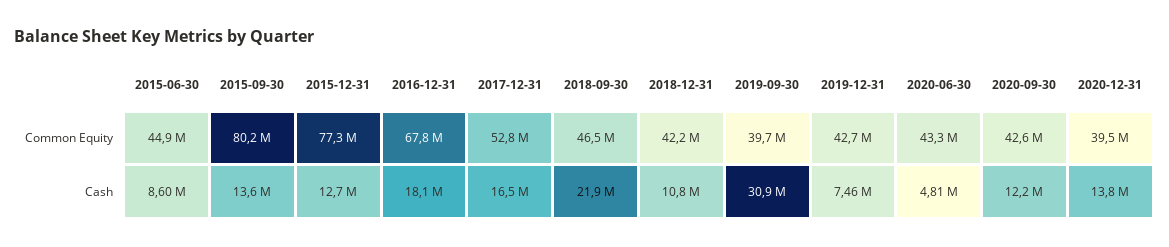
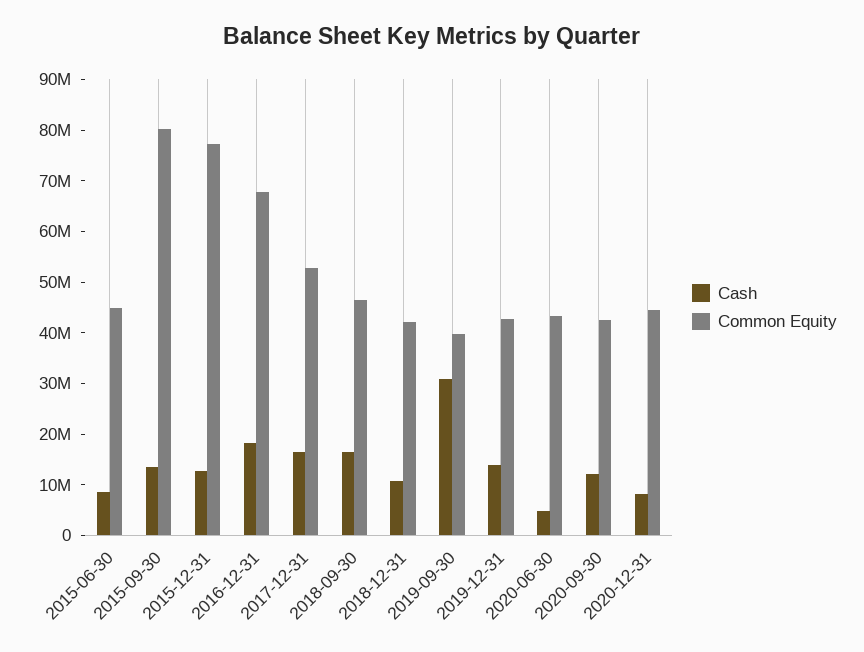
Common Equity, 2020-12-31: 39500000 -> 44000000
Cash, 2018-09-30: 21900000 -> 16000000
Cash, 2019-12-31: 7460000 -> 14000000
Cash, 2020-12-31: 13800000 -> 8000000

